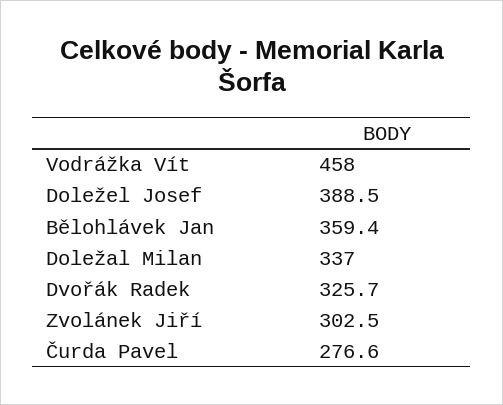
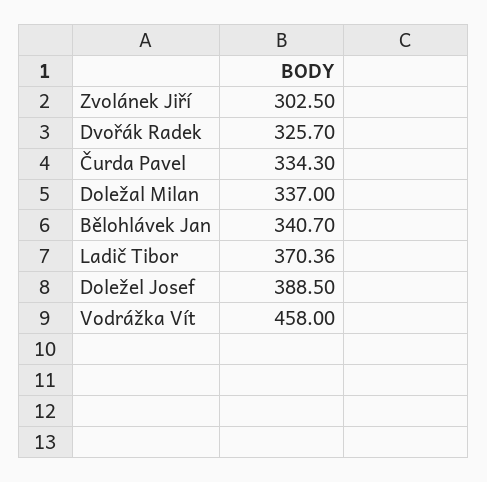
Bělohlávek Jan: 359.4 -> 340.7
Čurda Pavel: 276.6 -> 334.3
Ladič Tibor: none -> 370.36

